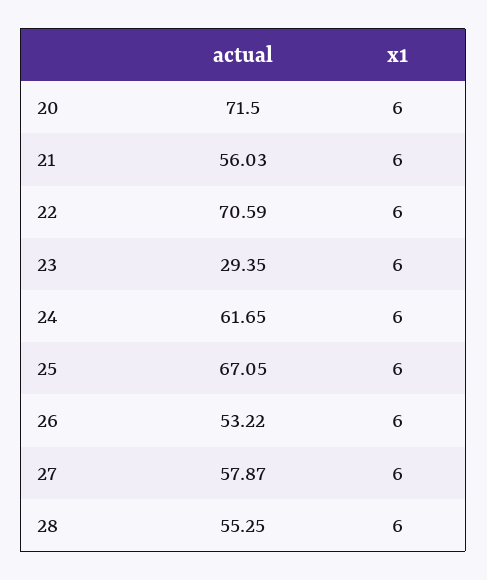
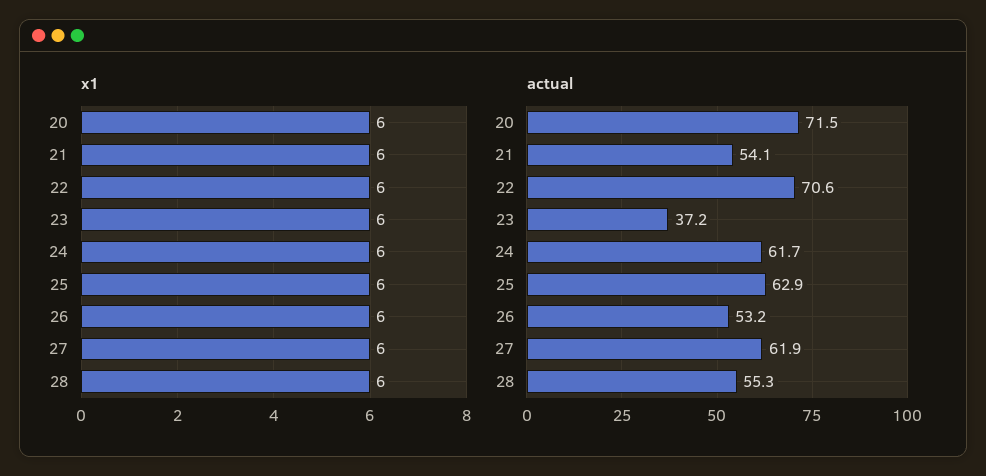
actual, 21: 56.03 -> 54.1
actual, 23: 29.35 -> 37.2
actual, 25: 67.05 -> 62.9
actual, 27: 57.87 -> 61.9

